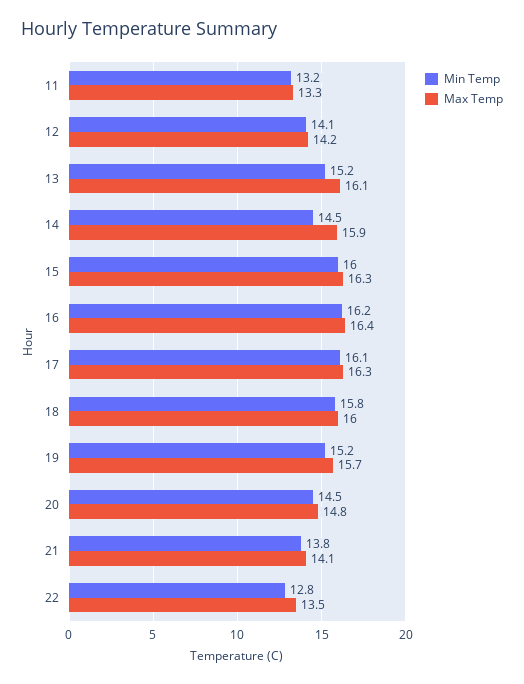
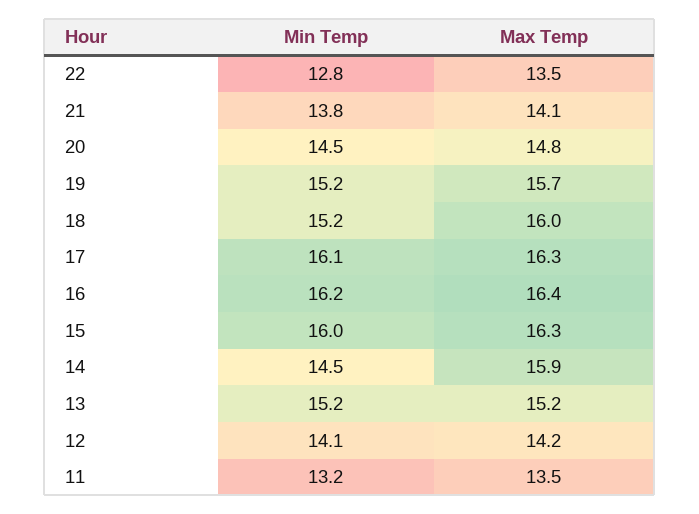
Max Temp, 11: 13.3 -> 13.5
Max Temp, 13: 16.1 -> 15.2
Min Temp, 18: 15.8 -> 15.2

